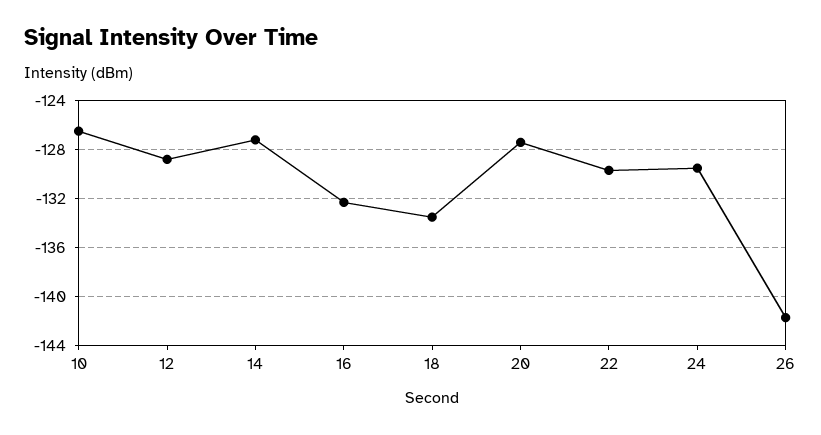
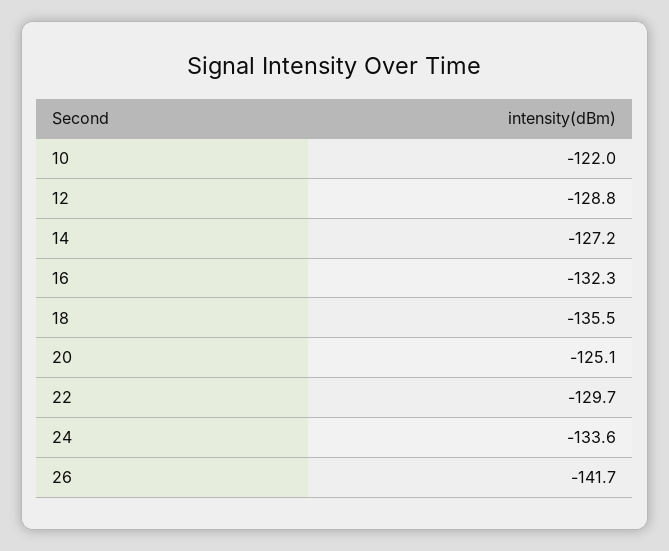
10: -126.5 -> -122
18: -133.5 -> -135.5
20: -127.5 -> -125.1
24: -129.5 -> -133.6

